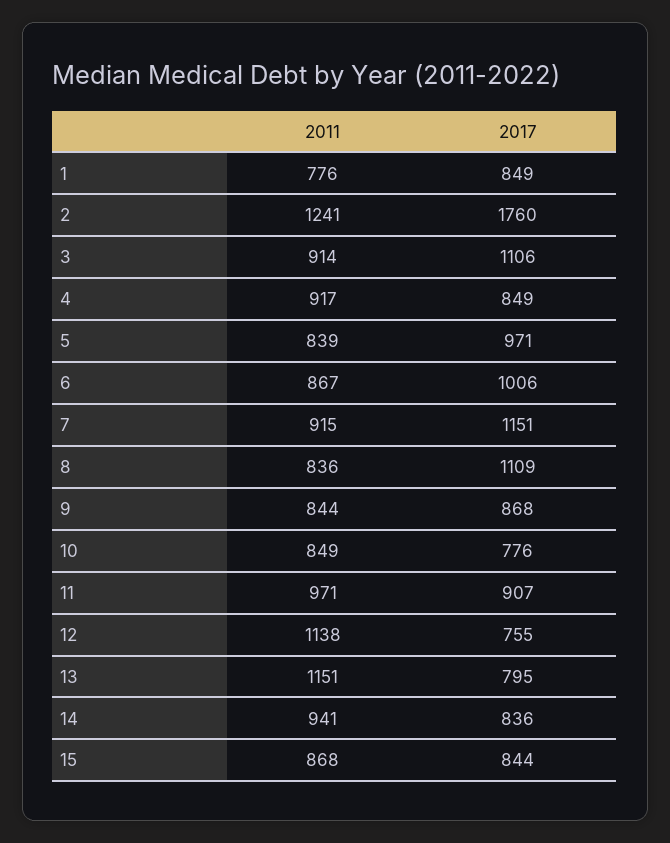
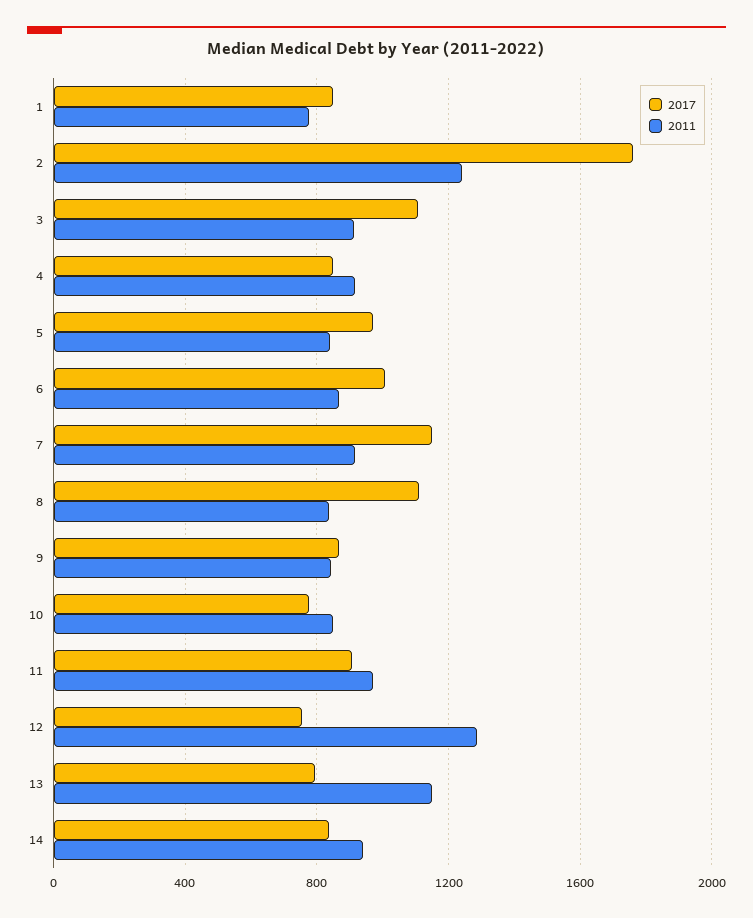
2011, 12: 1138 -> 1300
2011, 15: 868 -> none
2017, 15: 844 -> none

